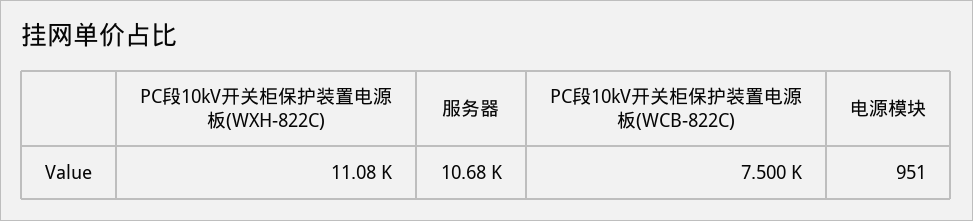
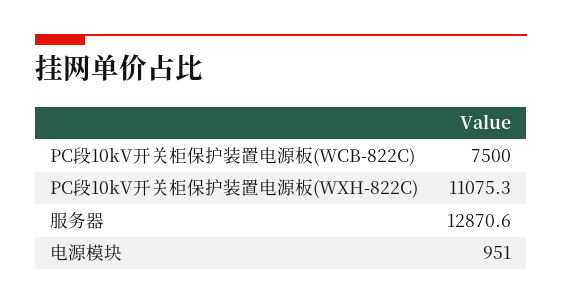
服务器: 10680 -> 12870.6

